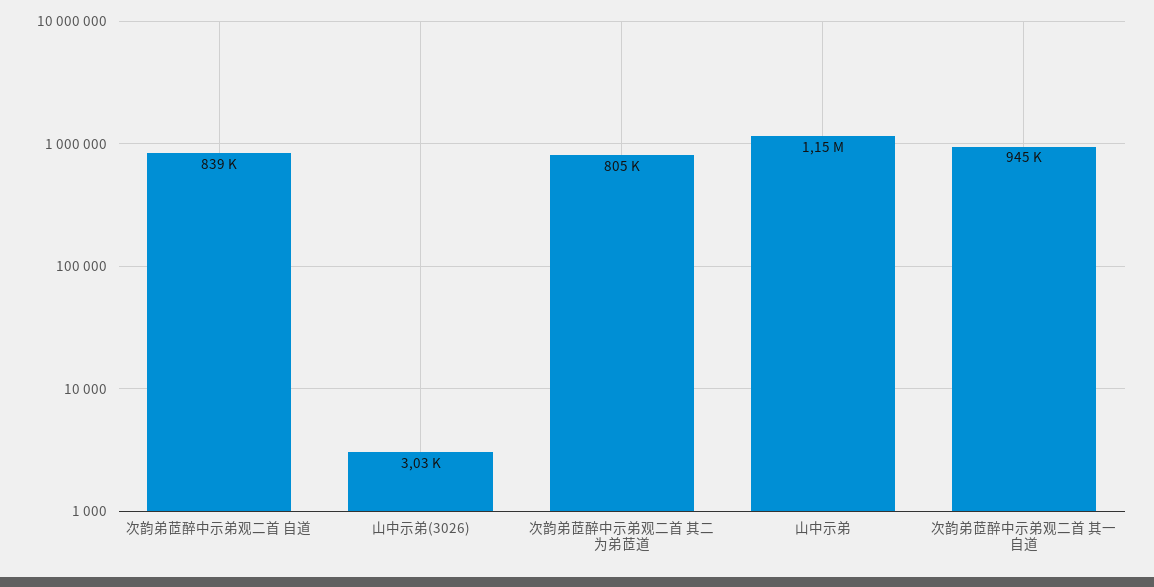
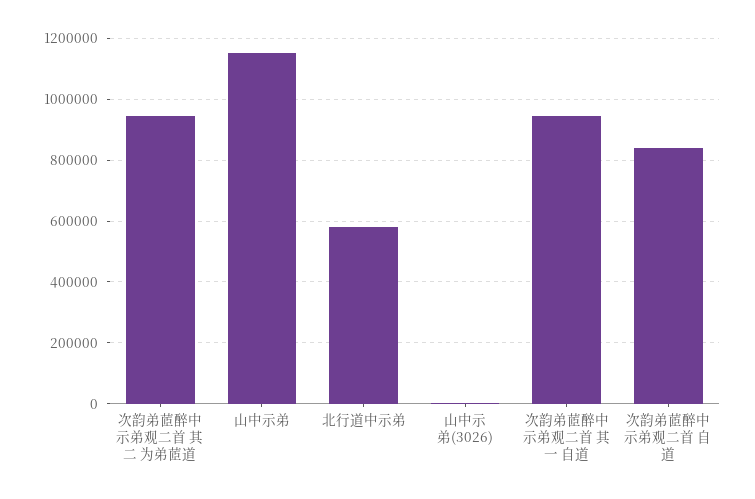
次韵弟茝醉中示弟观二首 其二 为弟茝道: 805000 -> 940000
北行道中示弟: none -> 580000

